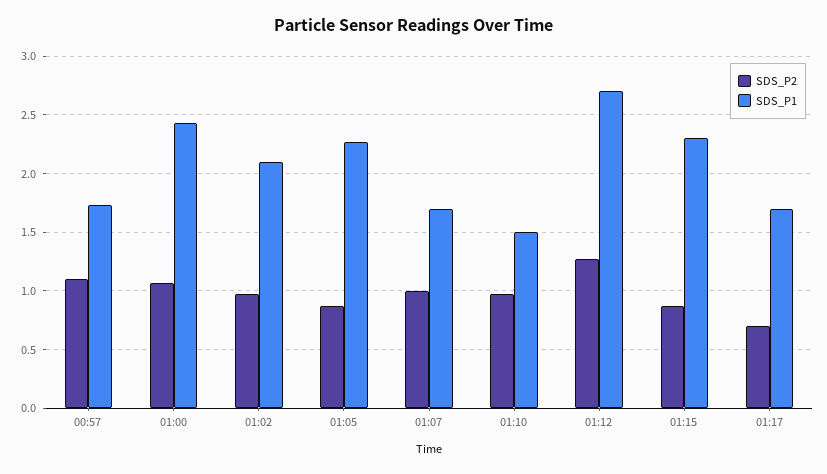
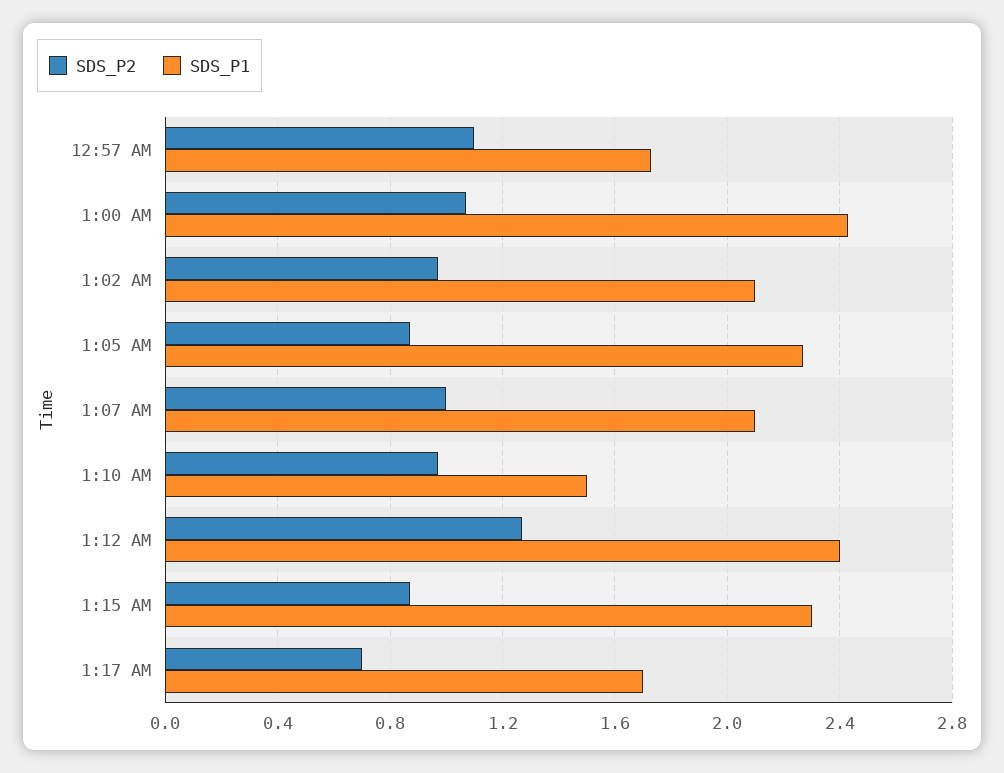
SDS_P1, 01:07: 1.7 -> 2.1
SDS_P1, 01:12: 2.7 -> 2.4

